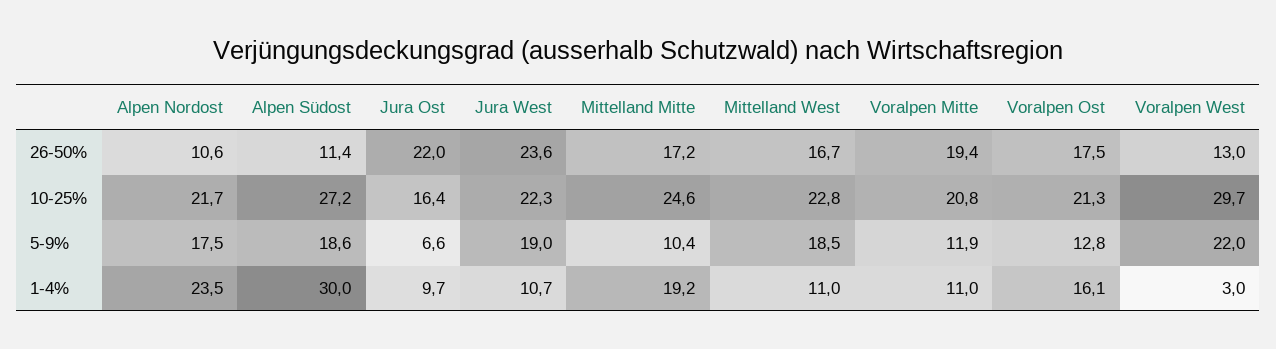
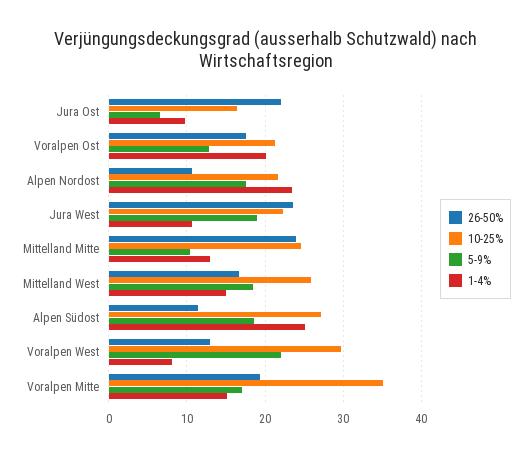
26-50%, Mittelland Mitte: 17.2 -> 24
10-25%, Mittelland West: 22.8 -> 26
10-25%, Voralpen Mitte: 20.8 -> 35
5-9%, Voralpen Mitte: 11.9 -> 17
1-4%, Alpen Südost: 30 -> 25
1-4%, Mittelland Mitte: 19.2 -> 13
1-4%, Mittelland West: 11 -> 15
1-4%, Voralpen Mitte: 11 -> 15
1-4%, Voralpen Ost: 16.1 -> 20
1-4%, Voralpen West: 3 -> 8

